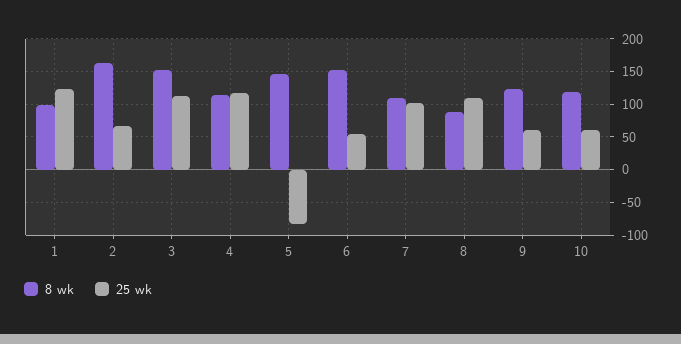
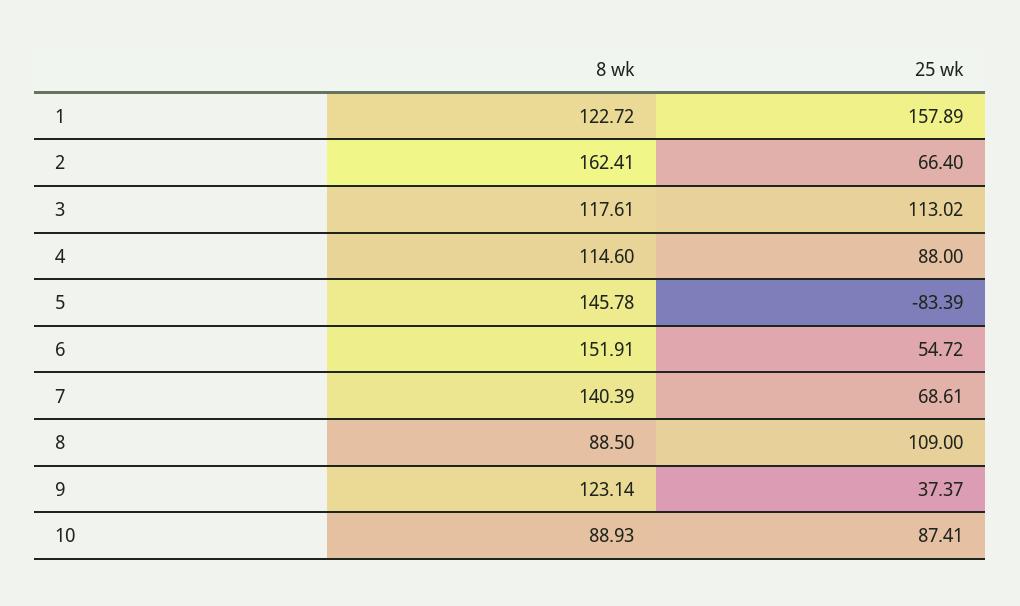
8 wk, 1: 100 -> 122.72
25 wk, 1: 120 -> 157.89
8 wk, 3: 150 -> 117.61
25 wk, 4: 120 -> 88
8 wk, 7: 110 -> 140.39
25 wk, 7: 100 -> 68.61
25 wk, 9: 60 -> 37.37
8 wk, 10: 120 -> 88.93
25 wk, 10: 60 -> 87.41

